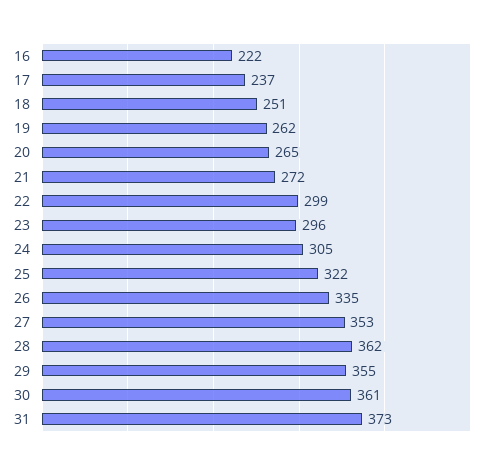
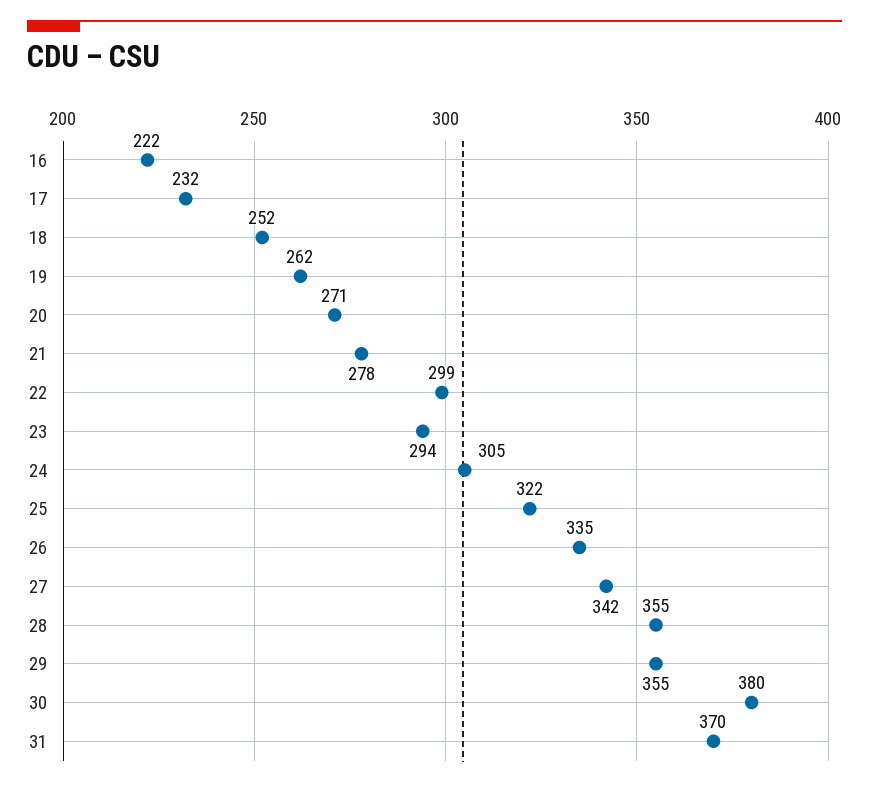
17: 237 -> 232
18: 251 -> 252
20: 265 -> 271
21: 272 -> 278
23: 296 -> 294
27: 353 -> 342
28: 362 -> 355
30: 361 -> 380
31: 373 -> 370

